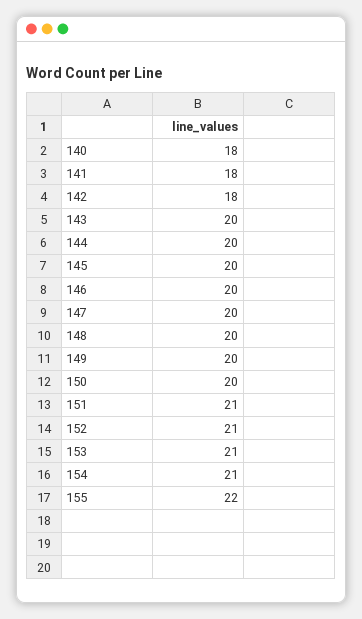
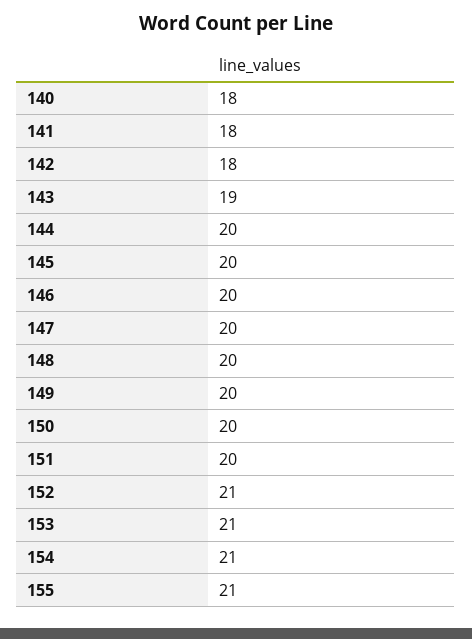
143: 20 -> 19
151: 21 -> 20
155: 22 -> 21

